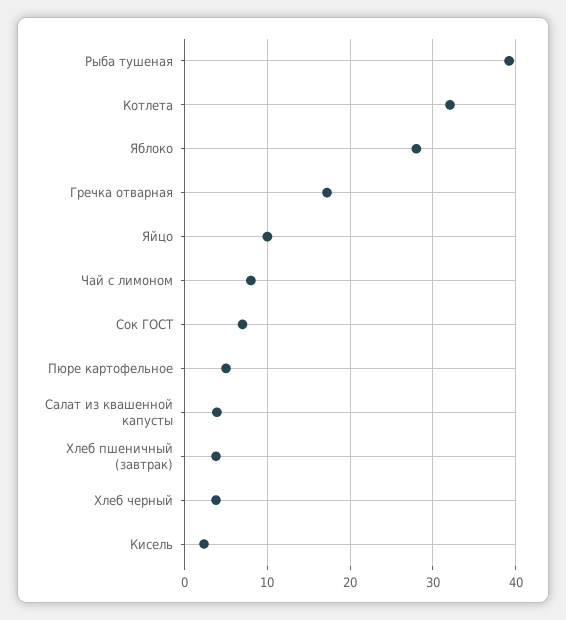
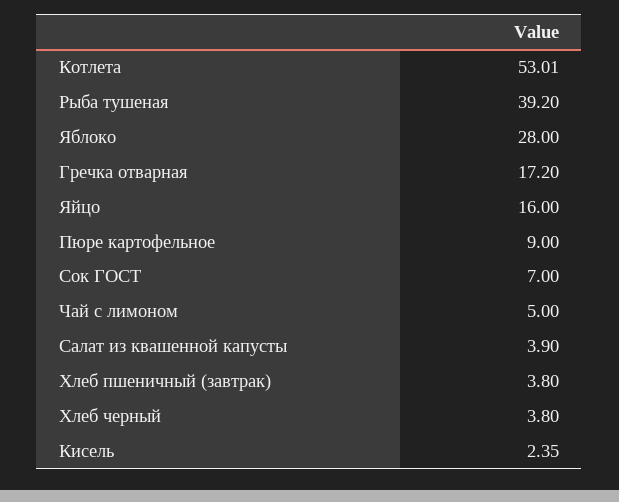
Котлета: 32 -> 53.01
Яйцо: 10 -> 16
Чай с лимоном: 8 -> 5
Пюре картофельное: 5 -> 9

